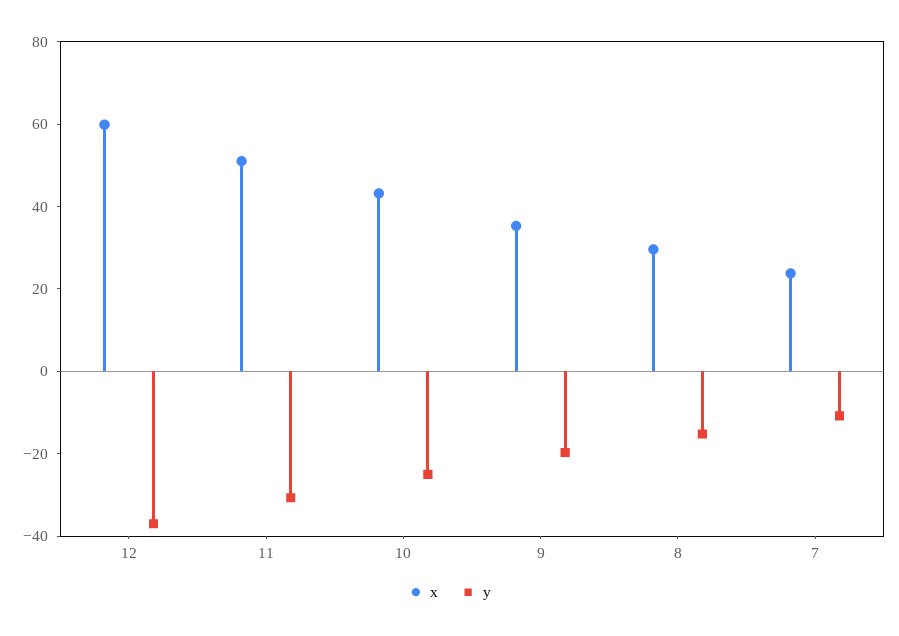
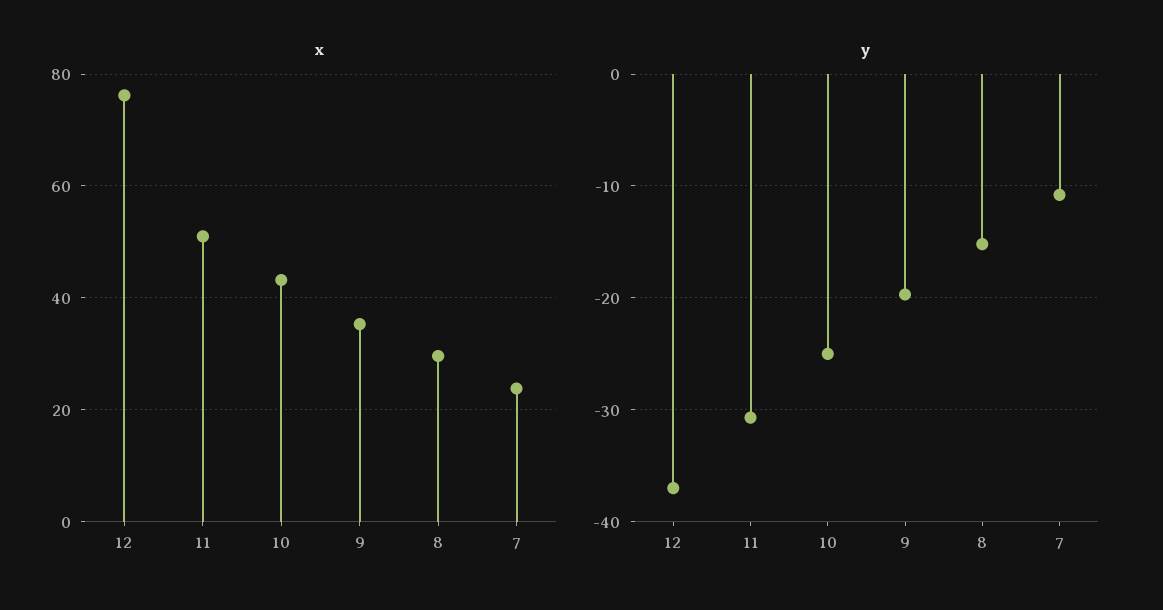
x, 12: 60 -> 76

